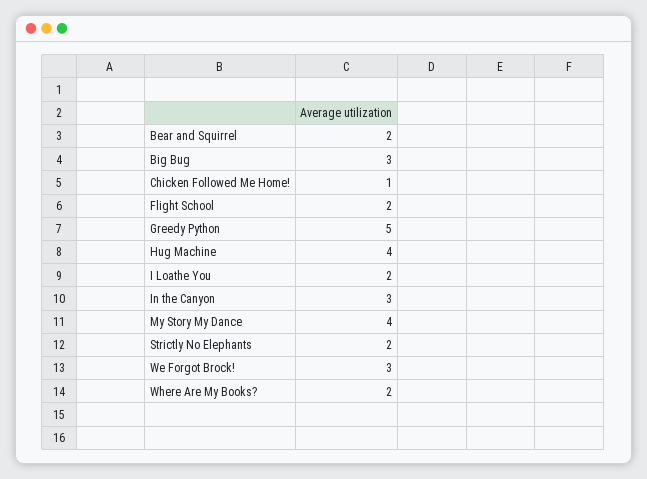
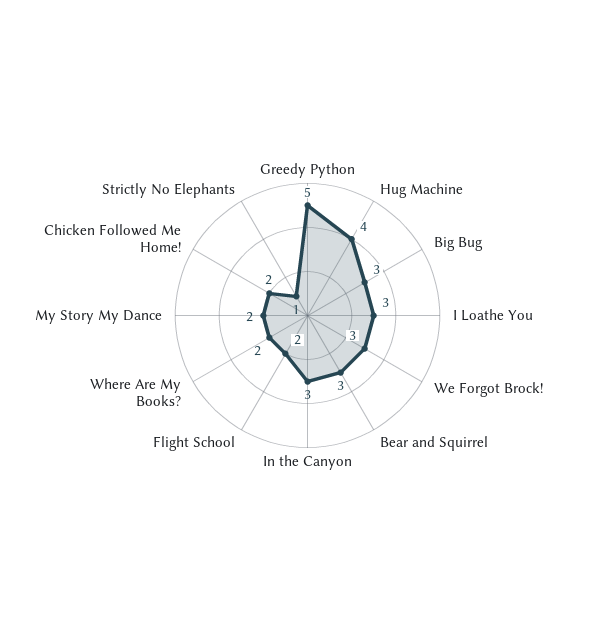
Bear and Squirrel: 2 -> 3
Chicken Followed Me Home!: 1 -> 2
I Loathe You: 2 -> 3
My Story My Dance: 4 -> 2
Strictly No Elephants: 2 -> 1

